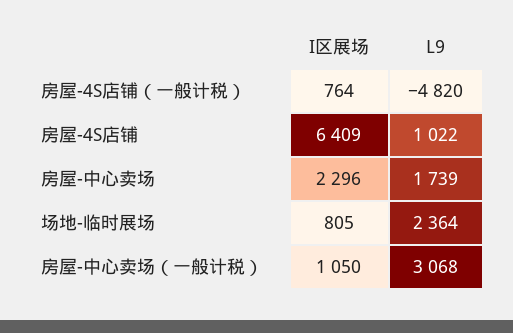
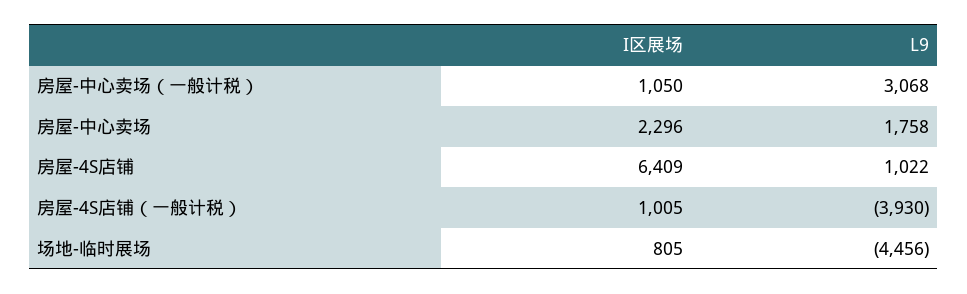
I区展场, 房屋-4S店铺（一般计税）: 764 -> 1005
L9, 房屋-4S店铺（一般计税）: -4820 -> -3930
L9, 房屋-中心卖场: 1739 -> 1758
L9, 场地-临时展场: 2364 -> -4456

